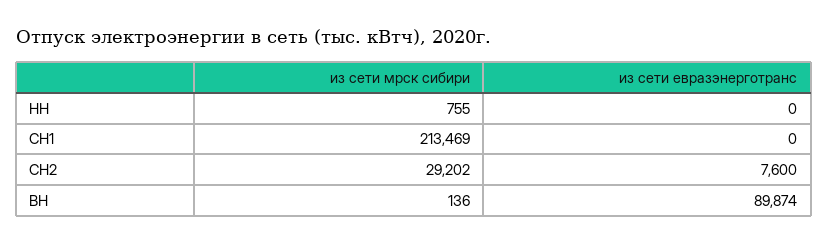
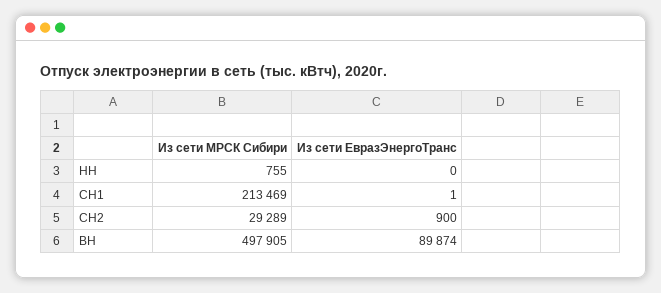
из сети евразэнерготранс, СН1: 0 -> 1
из сети мрск сибири, СН2: 29202 -> 29289
из сети евразэнерготранс, СН2: 7600 -> 900
из сети мрск сибири, ВН: 136 -> 497905

